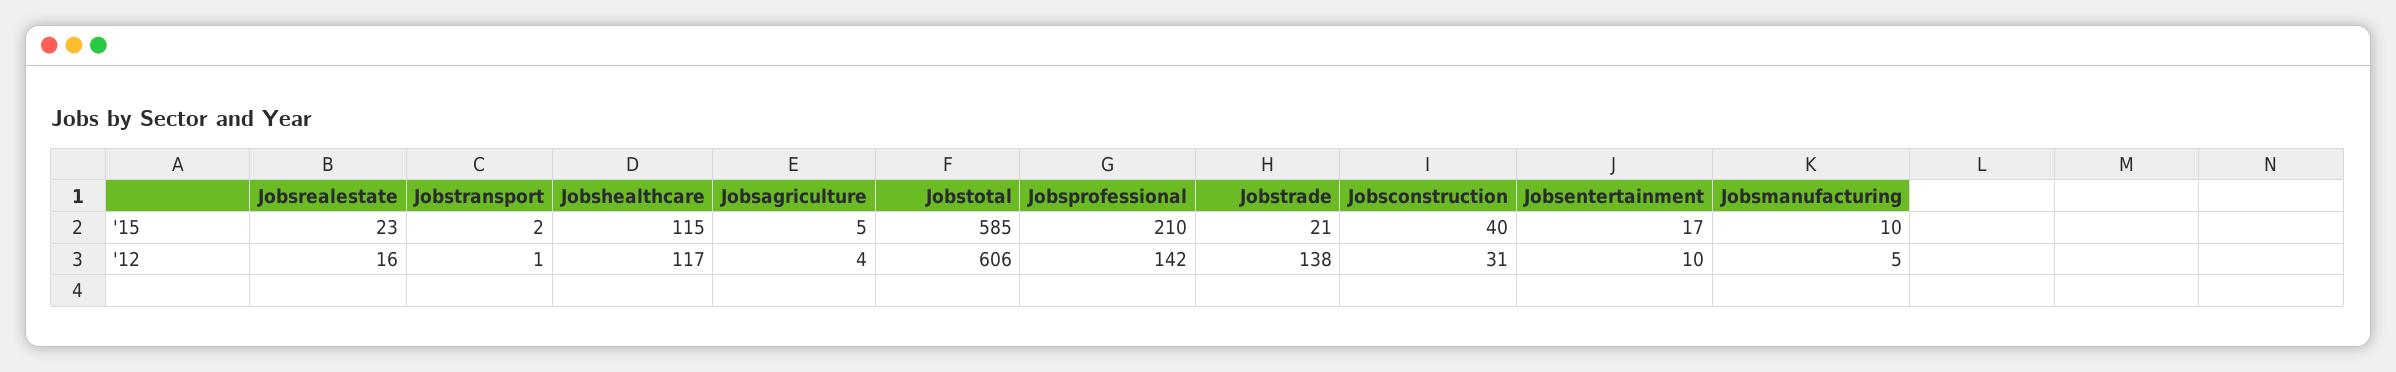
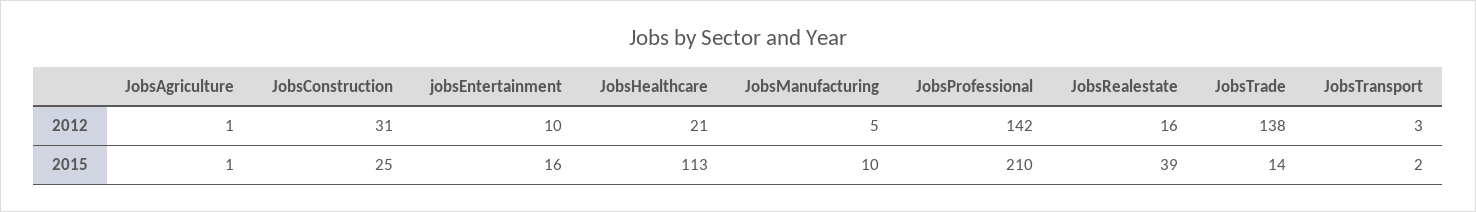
Jobsrealestate, '15: 23 -> 39
Jobshealthcare, '15: 115 -> 113
Jobsagriculture, '15: 5 -> 1
Jobstotal, '15: 585 -> none
Jobstrade, '15: 21 -> 14
Jobsconstruction, '15: 40 -> 25
Jobsentertainment, '15: 17 -> 16
Jobstransport, '12: 1 -> 3
Jobshealthcare, '12: 117 -> 21
Jobsagriculture, '12: 4 -> 1
Jobstotal, '12: 606 -> none

